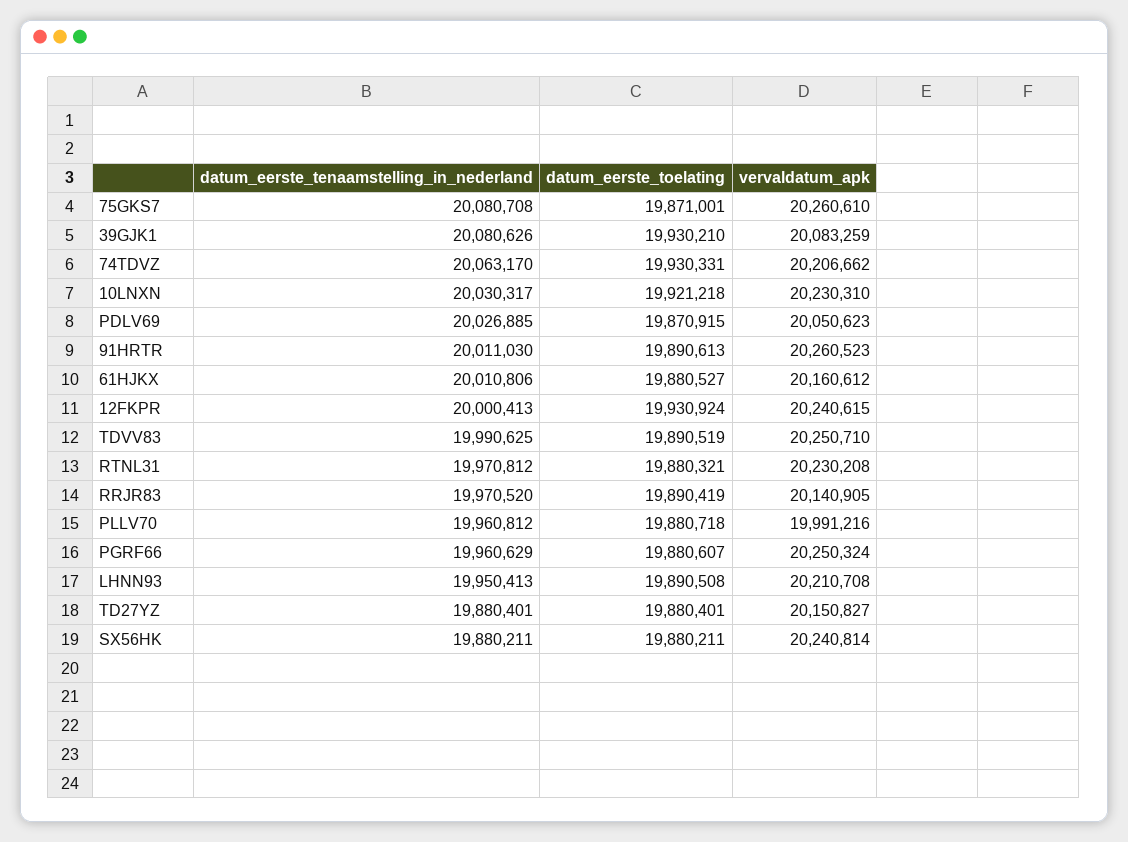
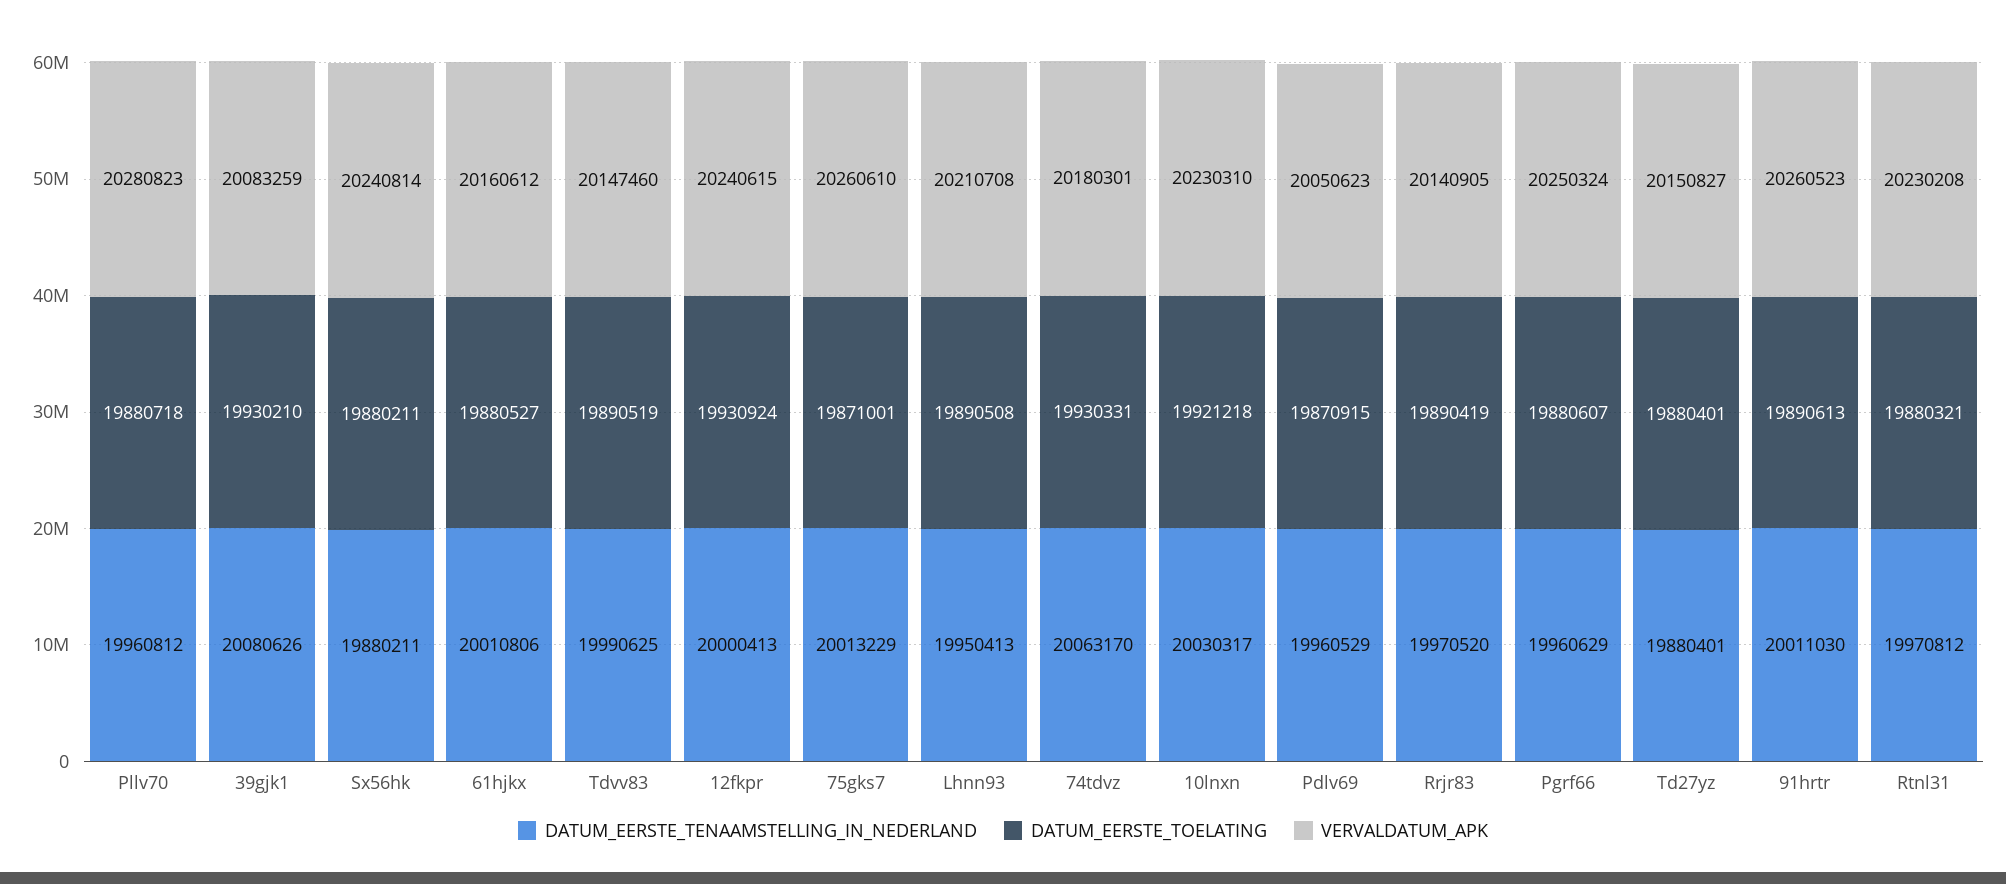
datum_eerste_tenaamstelling_in_nederland, 75GKS7: 20080708 -> 20013229
vervaldatum_apk, 74TDVZ: 20206662 -> 20180301
datum_eerste_tenaamstelling_in_nederland, PDLV69: 20026885 -> 19960529
vervaldatum_apk, TDVV83: 20250710 -> 20147460
vervaldatum_apk, PLLV70: 19991216 -> 20280823

